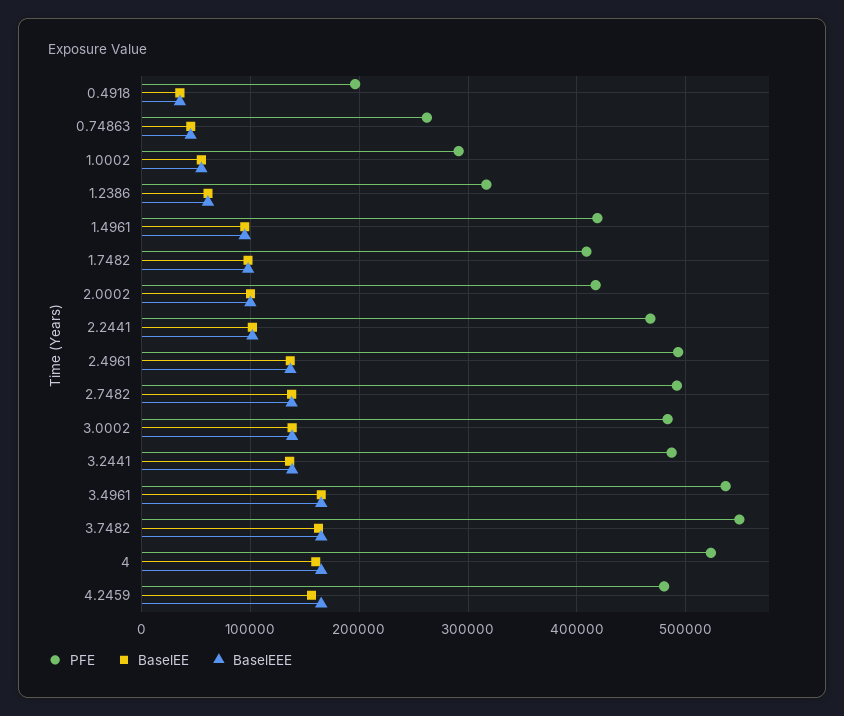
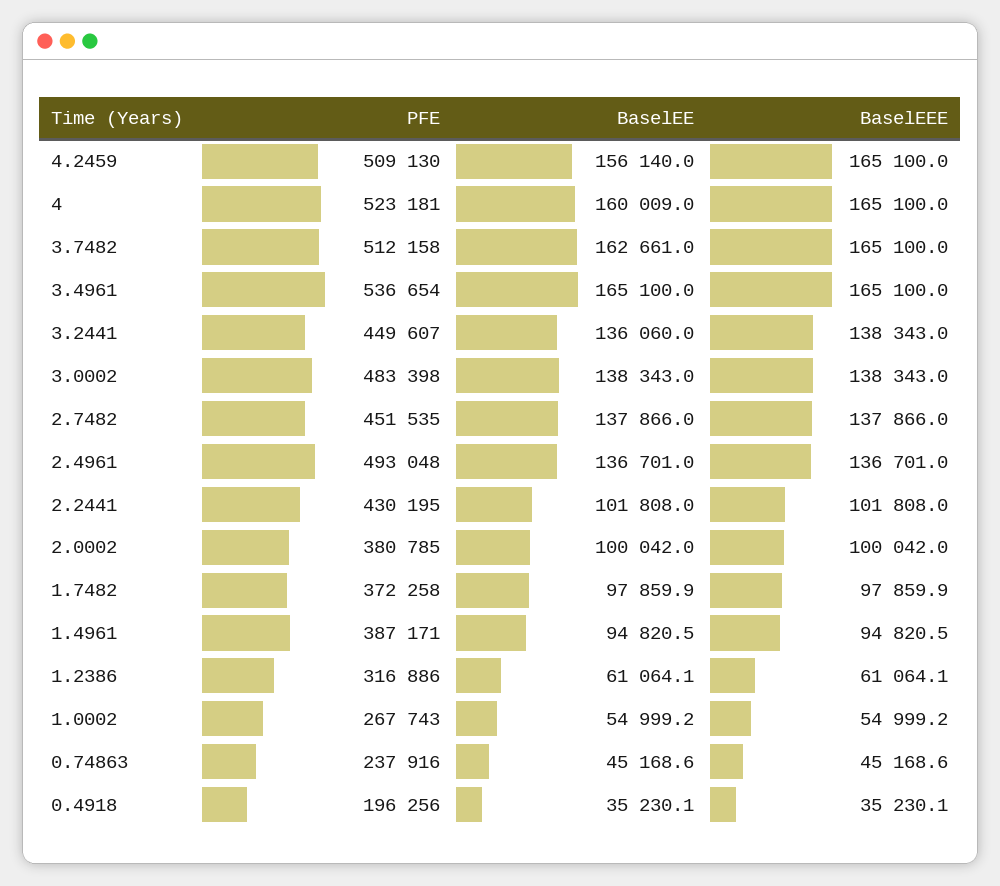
PFE, 0.74863: 260000 -> 237916
PFE, 1.0002: 290000 -> 267743
PFE, 1.4961: 420000 -> 387171
PFE, 1.7482: 410000 -> 372258
PFE, 2.0002: 420000 -> 380785
PFE, 2.2441: 470000 -> 430195
PFE, 2.7482: 490000 -> 451535
PFE, 3.2441: 490000 -> 449607
PFE, 3.7482: 550000 -> 512158
PFE, 4.2459: 480000 -> 509130

